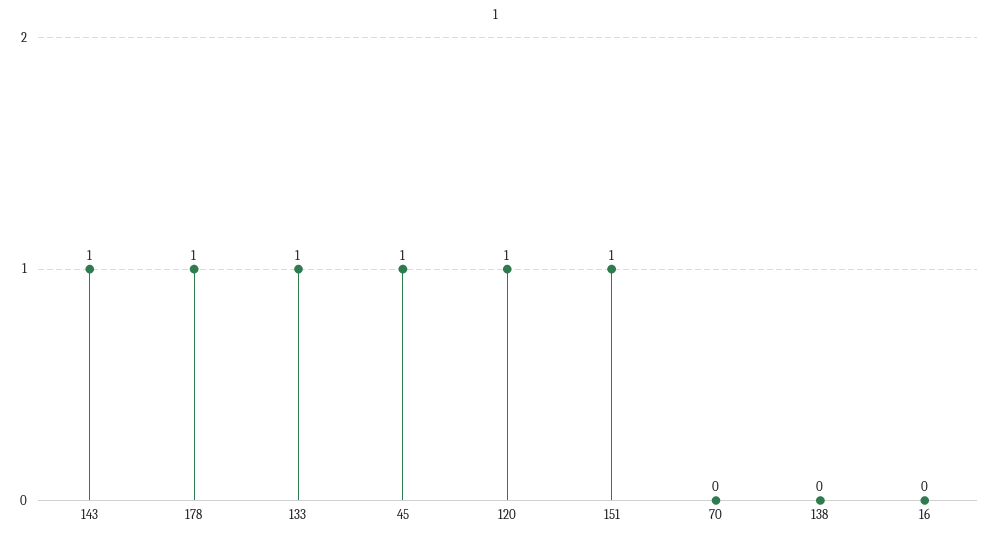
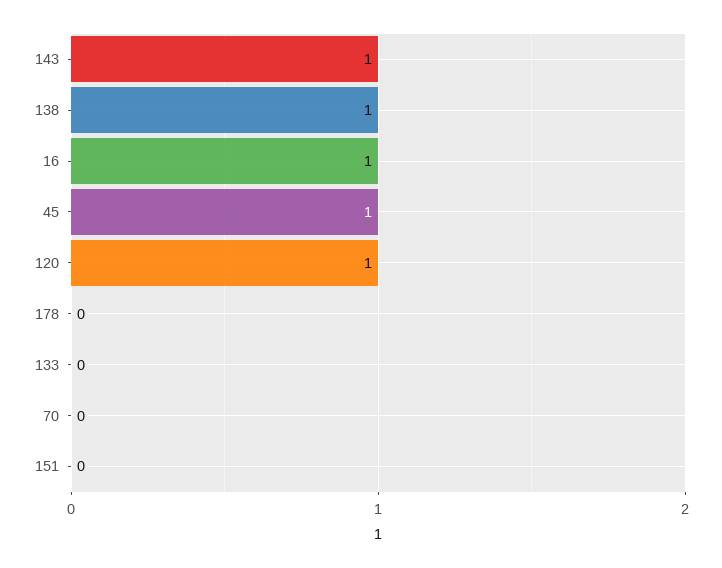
178: 1 -> 0
133: 1 -> 0
151: 1 -> 0
138: 0 -> 1
16: 0 -> 1

